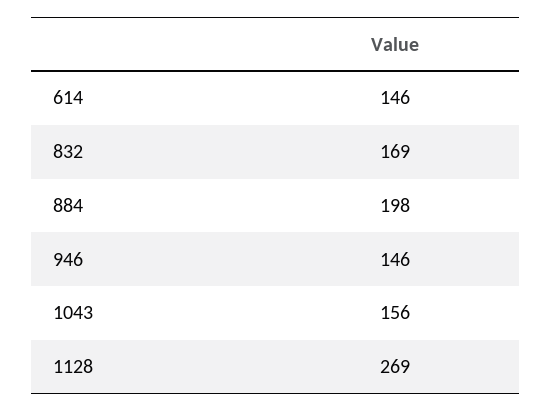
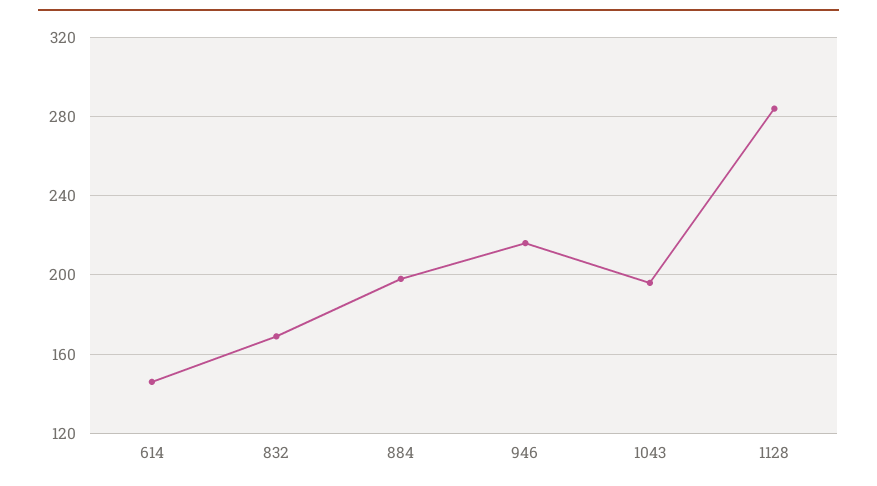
946: 146 -> 215
1043: 156 -> 195
1128: 269 -> 285

